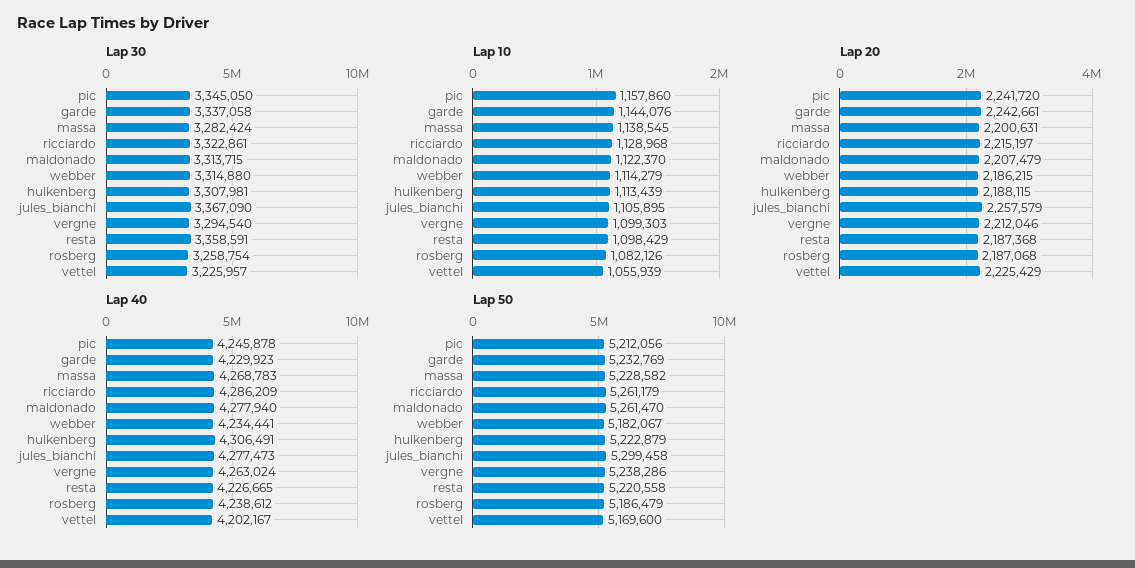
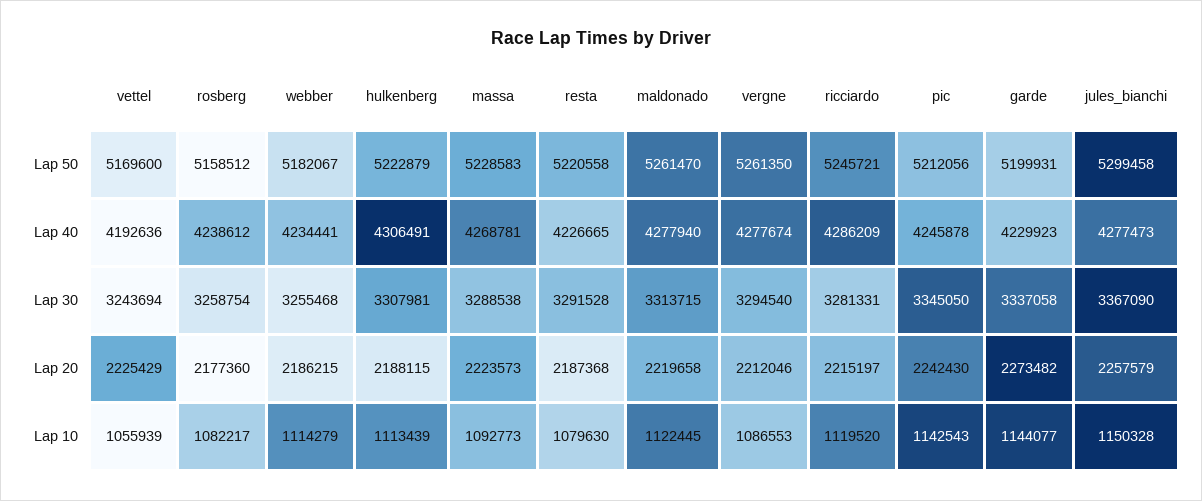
Lap 30, massa: 3282424 -> 3288538
Lap 30, ricciardo: 3322861 -> 3281331
Lap 30, webber: 3314880 -> 3255468
Lap 30, resta: 3358591 -> 3291528
Lap 30, vettel: 3225957 -> 3243694
Lap 10, pic: 1157860 -> 1142543
Lap 10, garde: 1144076 -> 1144077
Lap 10, massa: 1138545 -> 1092773
Lap 10, ricciardo: 1128968 -> 1119520
Lap 10, maldonado: 1122370 -> 1122445
Lap 10, jules_bianchi: 1105895 -> 1150328
Lap 10, vergne: 1099303 -> 1086553
Lap 10, resta: 1098429 -> 1079630
Lap 10, rosberg: 1082126 -> 1082217
Lap 20, pic: 2241720 -> 2242430
Lap 20, garde: 2242661 -> 2273482
Lap 20, massa: 2200631 -> 2223573
Lap 20, maldonado: 2207479 -> 2219658
Lap 20, rosberg: 2187068 -> 2177360
Lap 40, massa: 4268783 -> 4268781
Lap 40, vergne: 4263024 -> 4277674
Lap 40, vettel: 4202167 -> 4192636
Lap 50, garde: 5232769 -> 5199931
Lap 50, massa: 5228582 -> 5228583
Lap 50, ricciardo: 5261179 -> 5245721
Lap 50, vergne: 5238286 -> 5261350
Lap 50, rosberg: 5186479 -> 5158512

